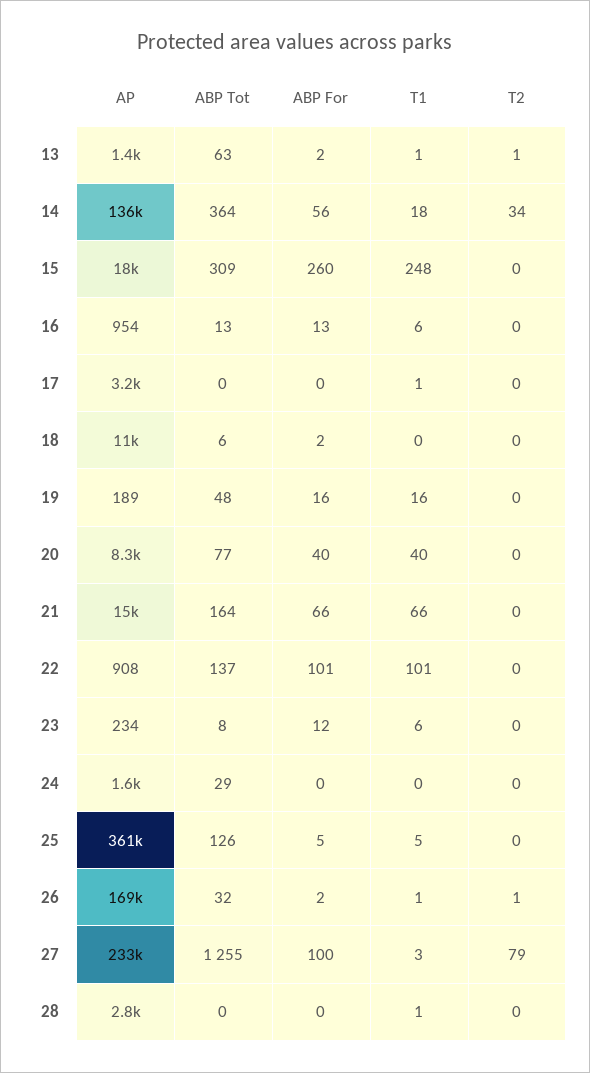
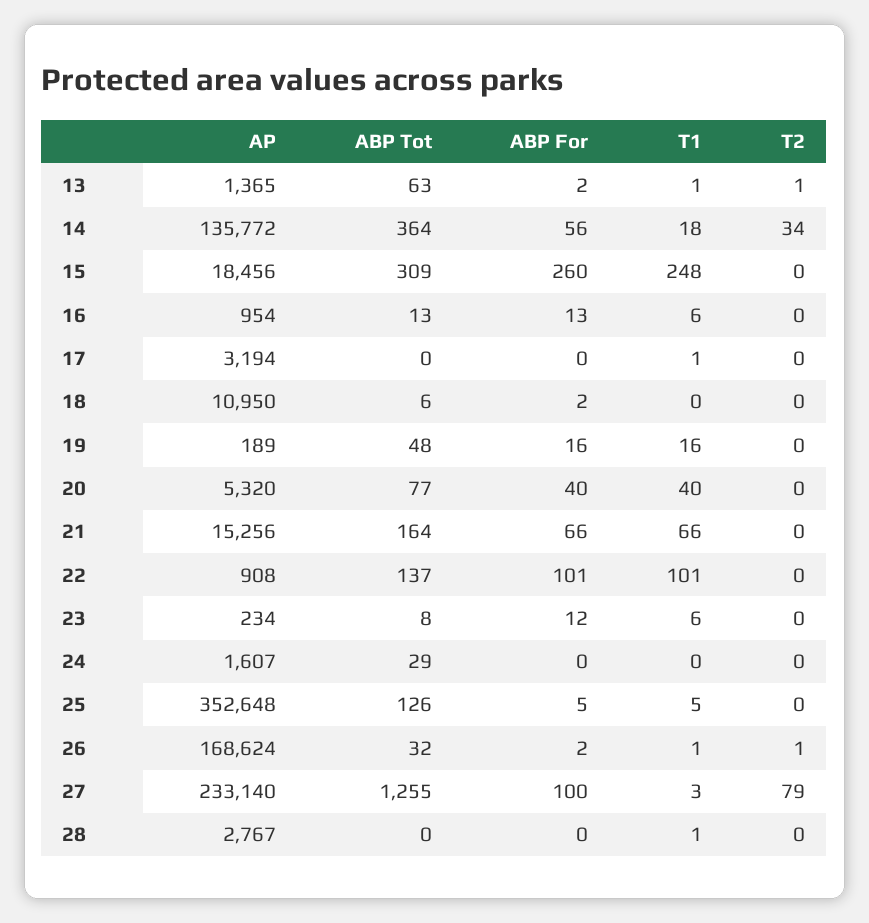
AP, 20: 8300 -> 5320
AP, 25: 361000 -> 352648

